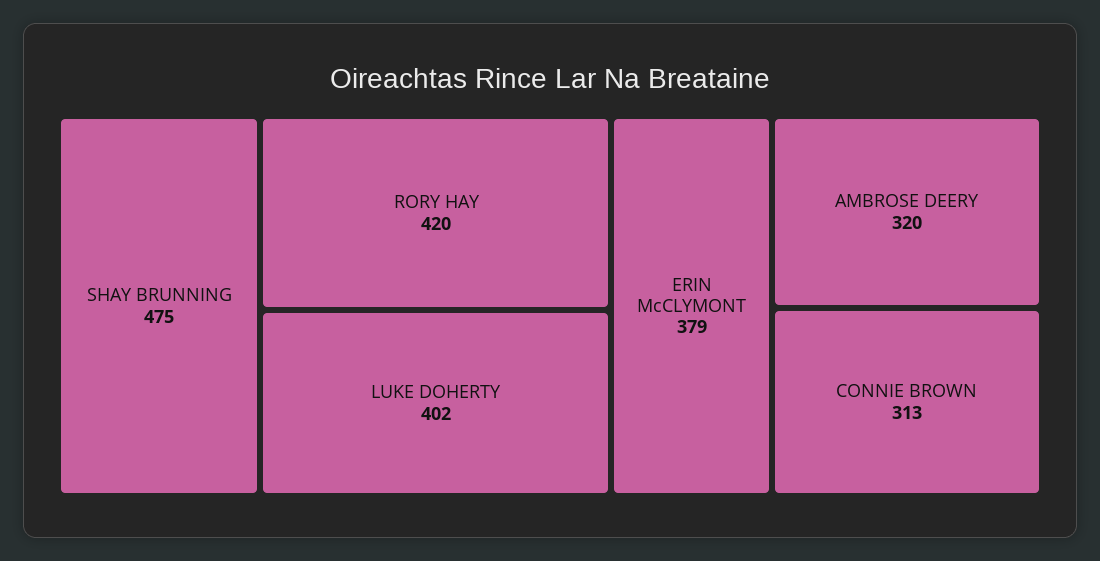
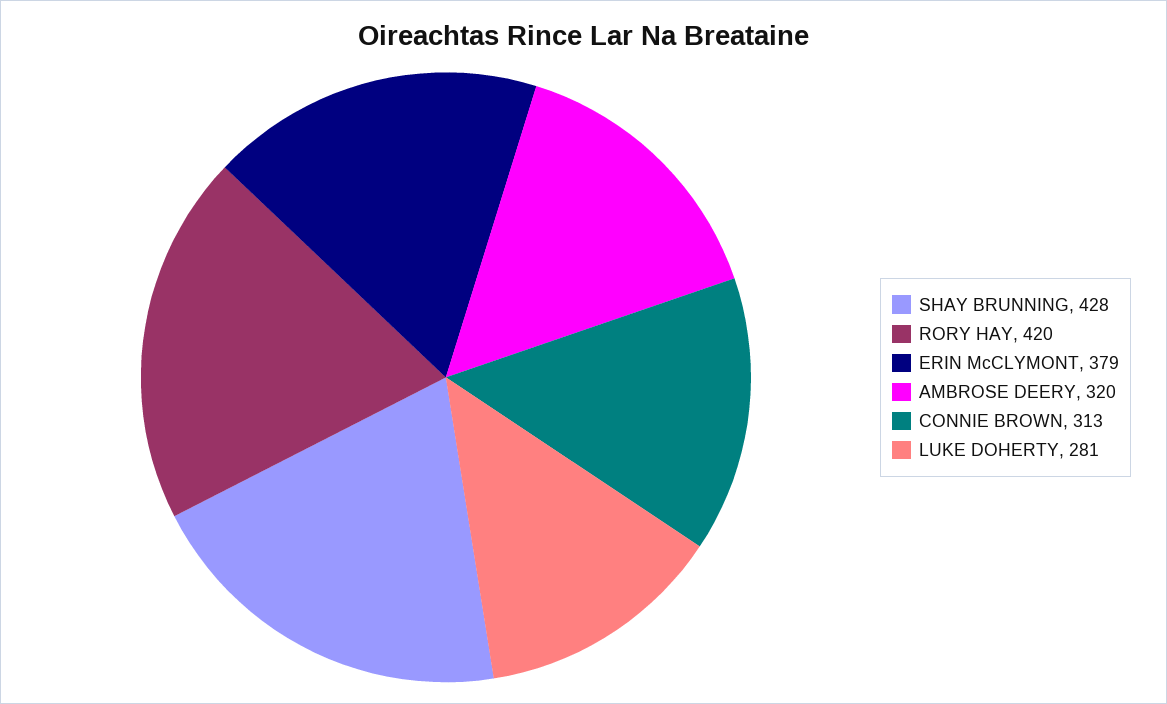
SHAY BRUNNING: 475 -> 428
LUKE DOHERTY: 402 -> 281

